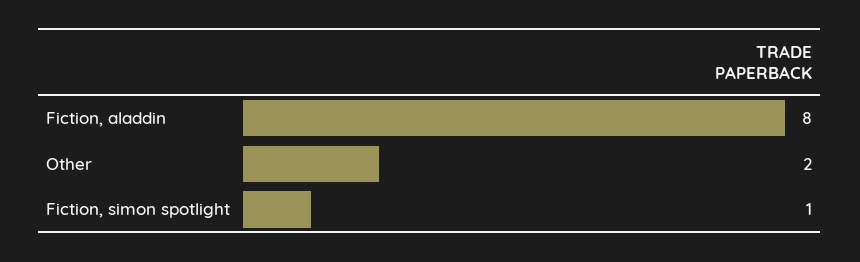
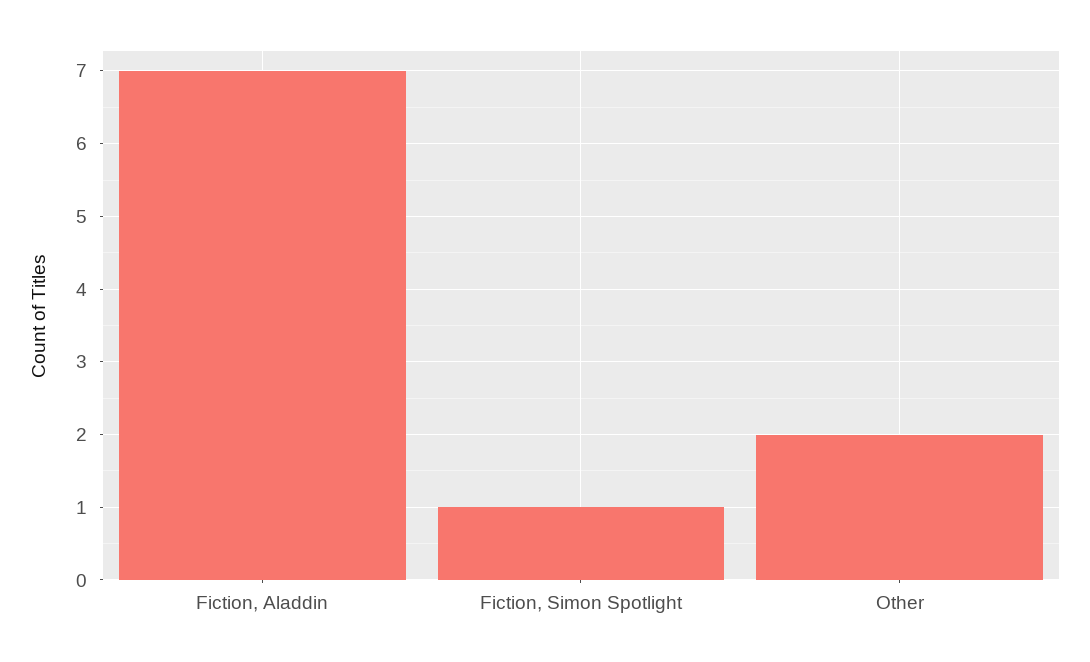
Fiction, aladdin: 8 -> 7

